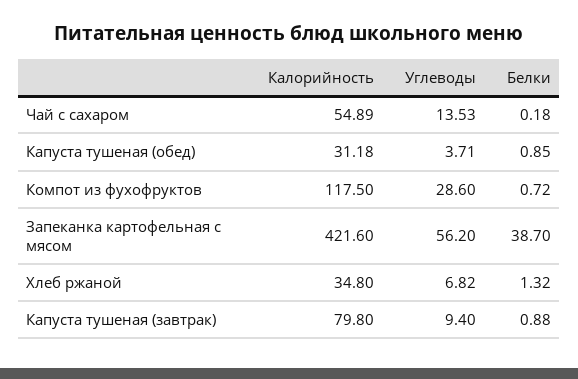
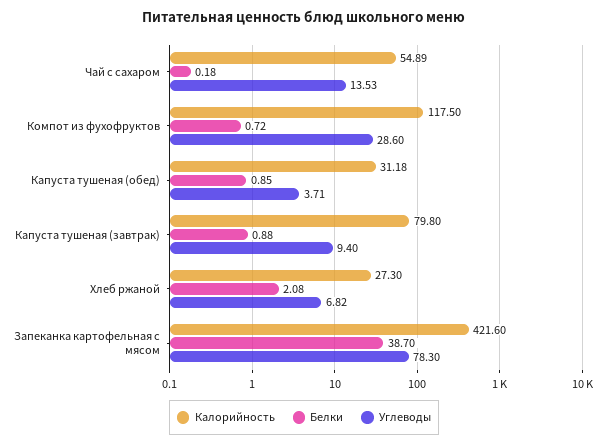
Углеводы, Запеканка картофельная с мясом: 56.2 -> 78.3
Калорийность, Хлеб ржаной: 34.8 -> 27.3
Белки, Хлеб ржаной: 1.32 -> 2.08

